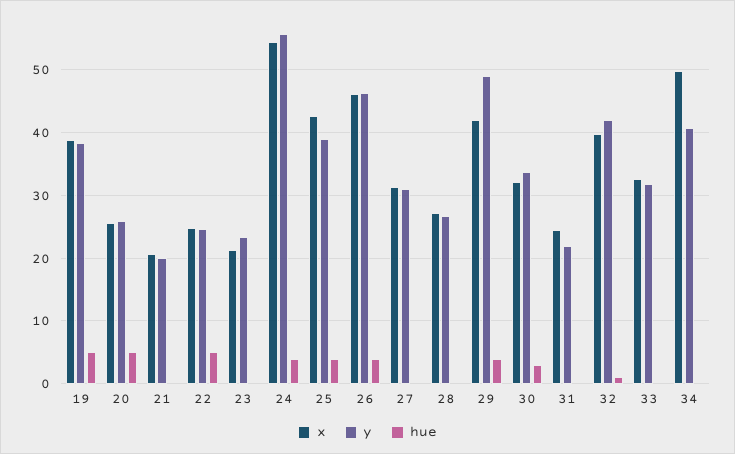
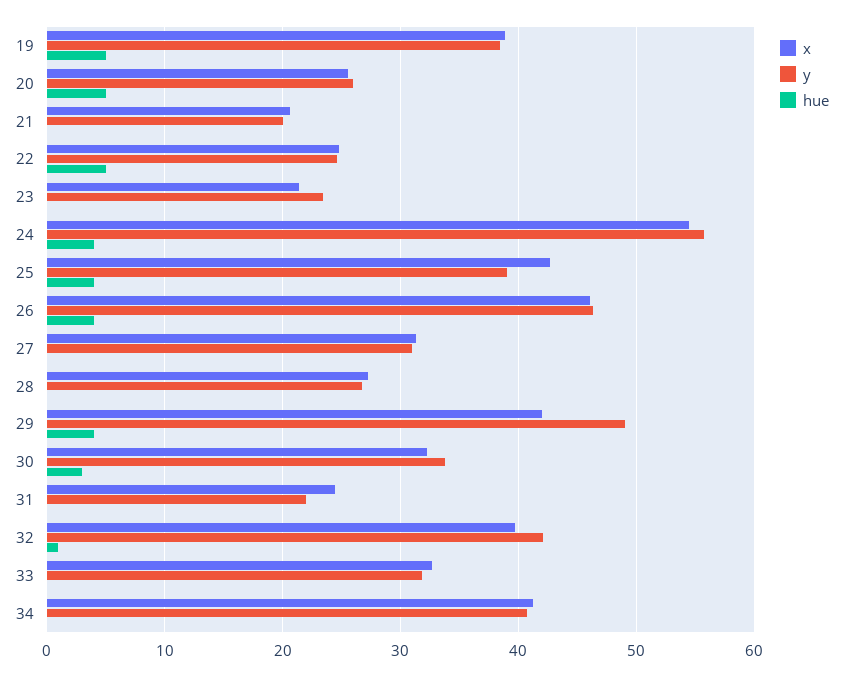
x, 34: 50 -> 41

